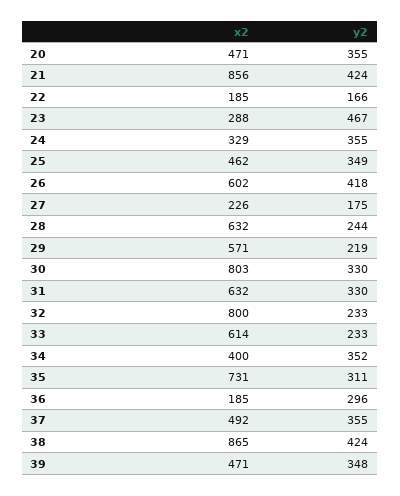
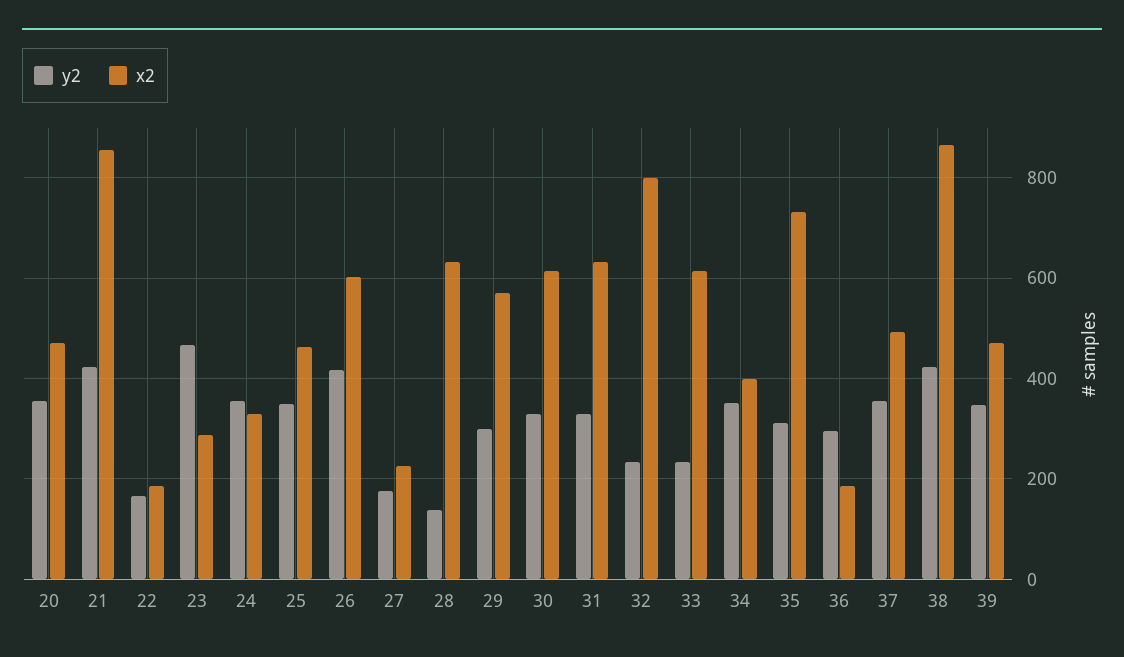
y2, 28: 244 -> 140
y2, 29: 219 -> 300
x2, 30: 803 -> 620

